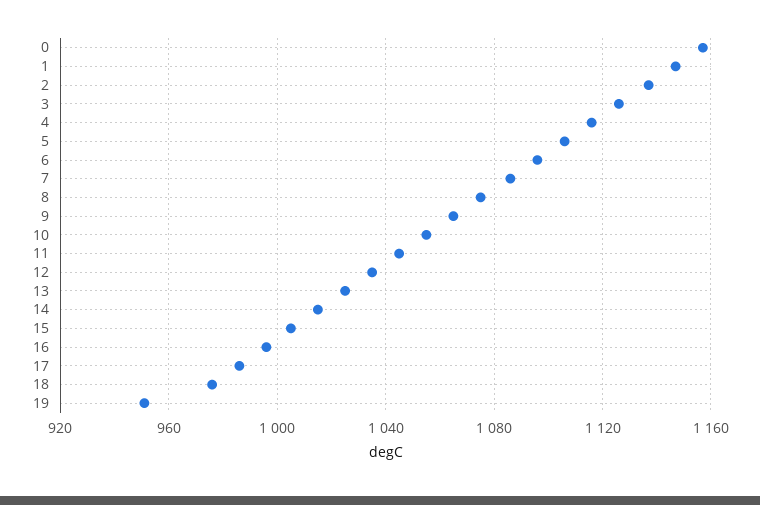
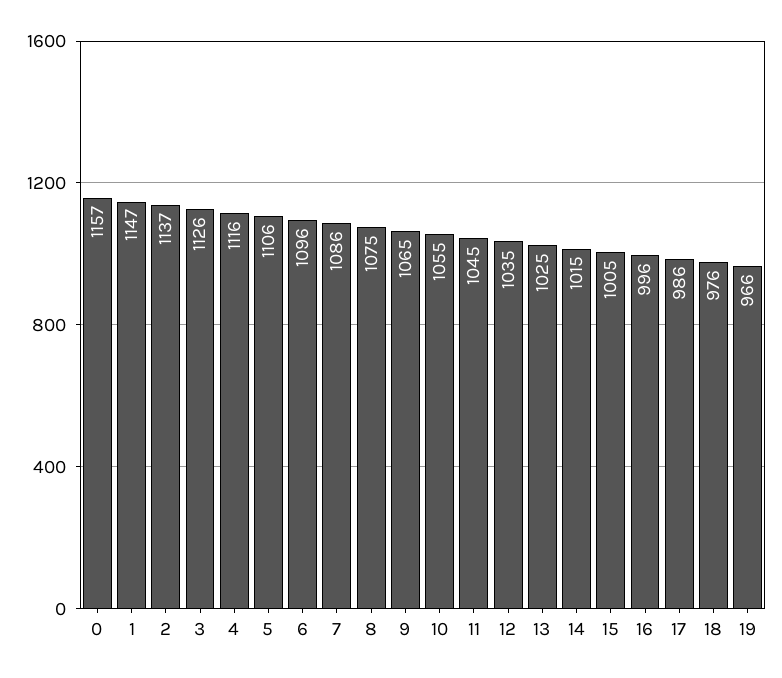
19: 950 -> 966

